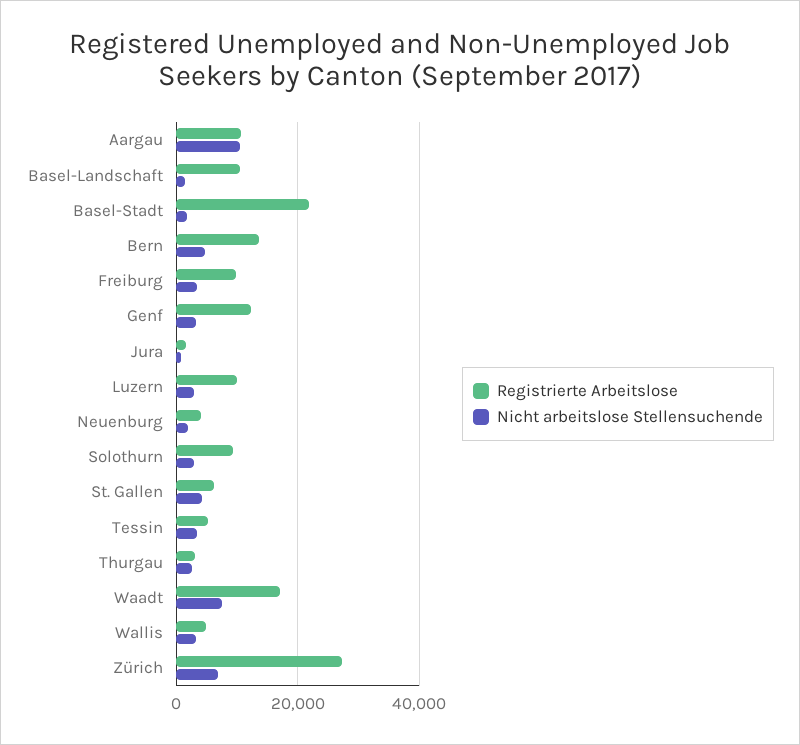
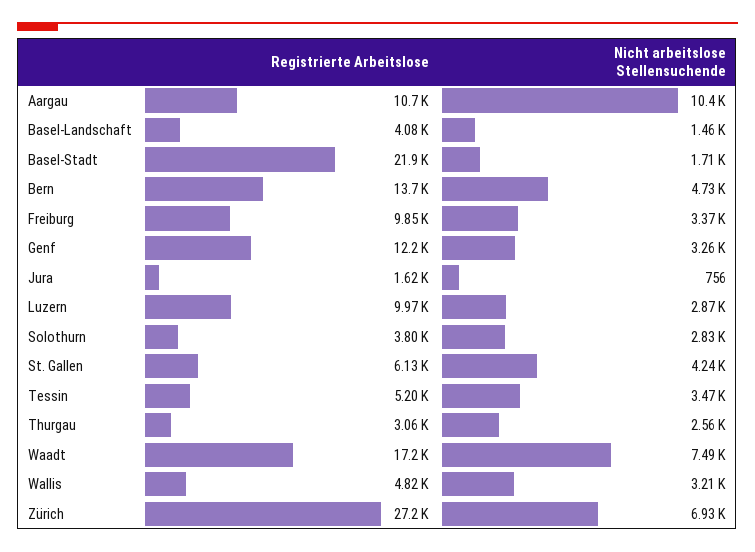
Registrierte Arbeitslose, Basel-Landschaft: 10000 -> 4080
Registrierte Arbeitslose, Neuenburg: 4000 -> none
Nicht arbeitslose Stellensuchende, Neuenburg: 2000 -> none
Registrierte Arbeitslose, Solothurn: 10000 -> 3800

